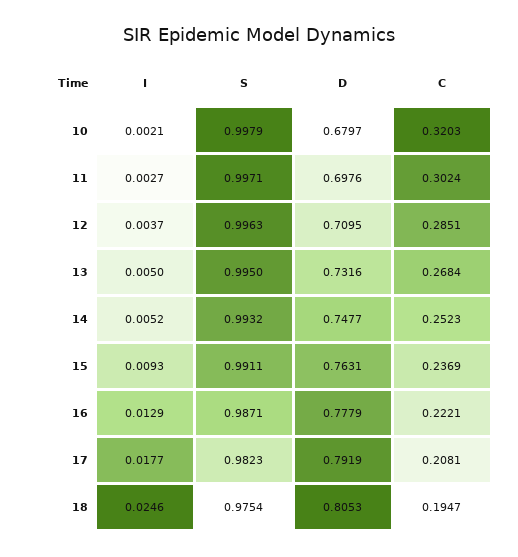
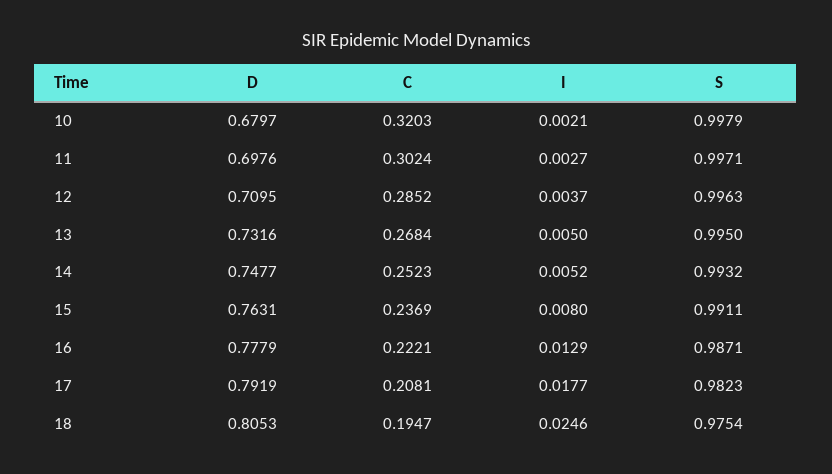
C, 12: 0.2851 -> 0.2852
I, 15: 0.0093 -> 0.008

